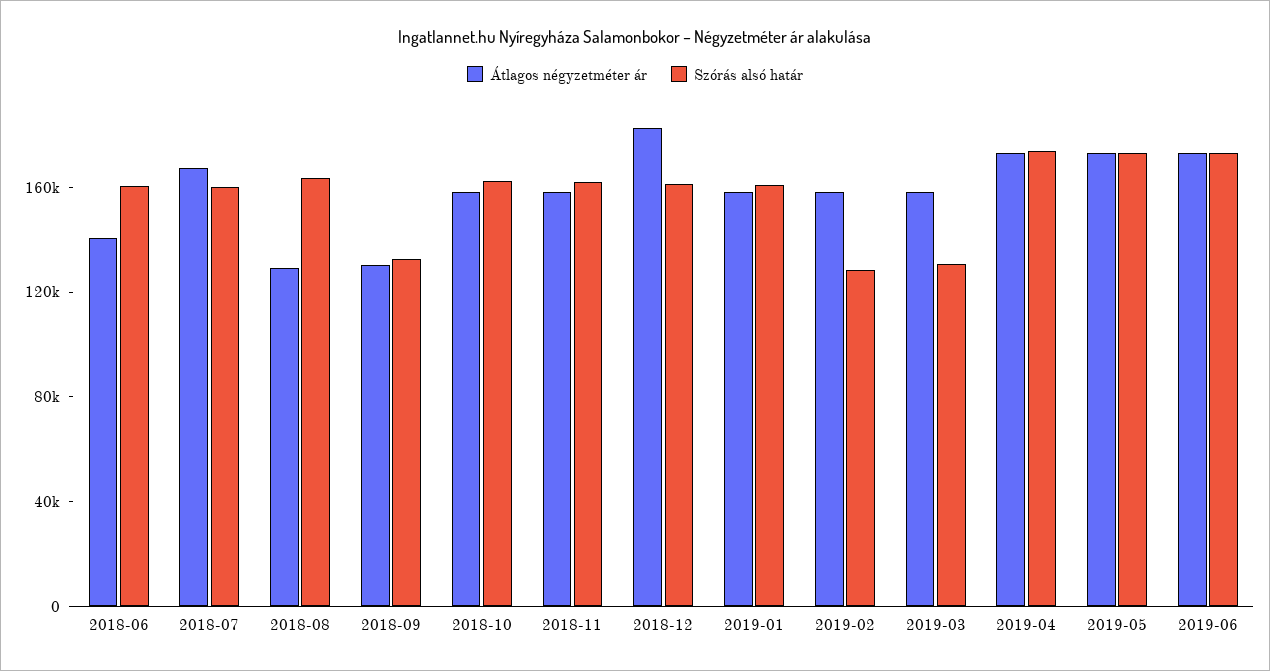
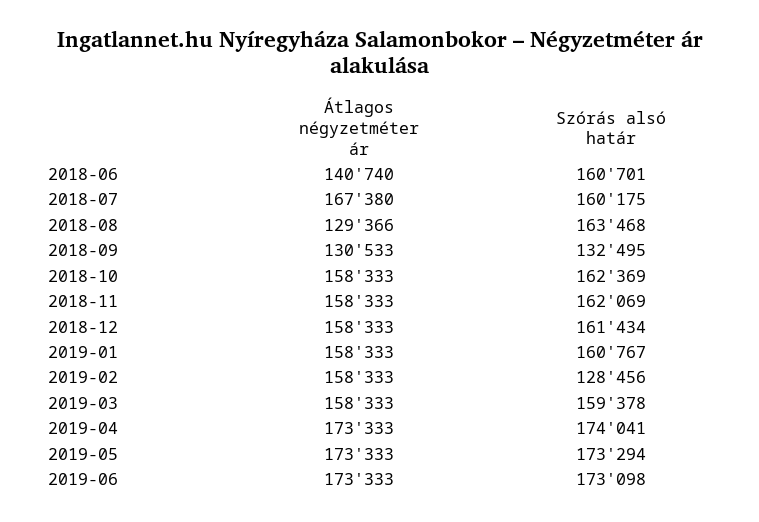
Átlagos négyzetméter ár, 2018-12: 180000 -> 158333
Szórás alsó határ, 2019-03: 130000 -> 159378

